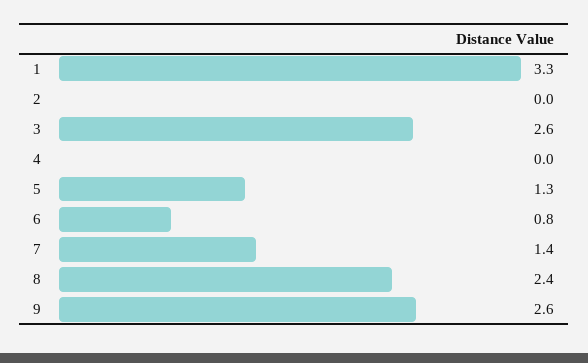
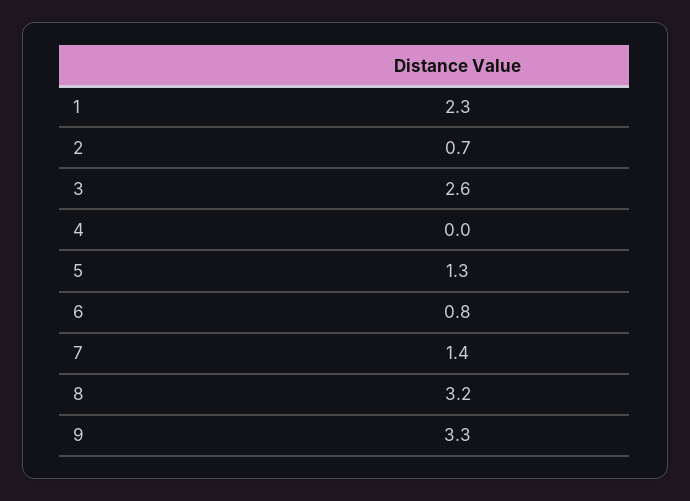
1: 3.3 -> 2.3
2: 0 -> 0.7
8: 2.4 -> 3.2
9: 2.6 -> 3.3

